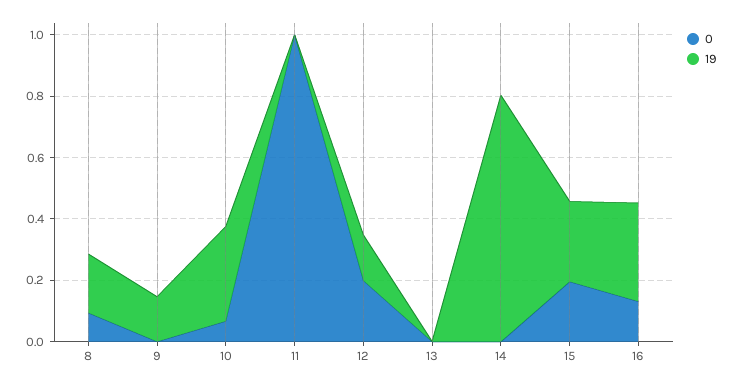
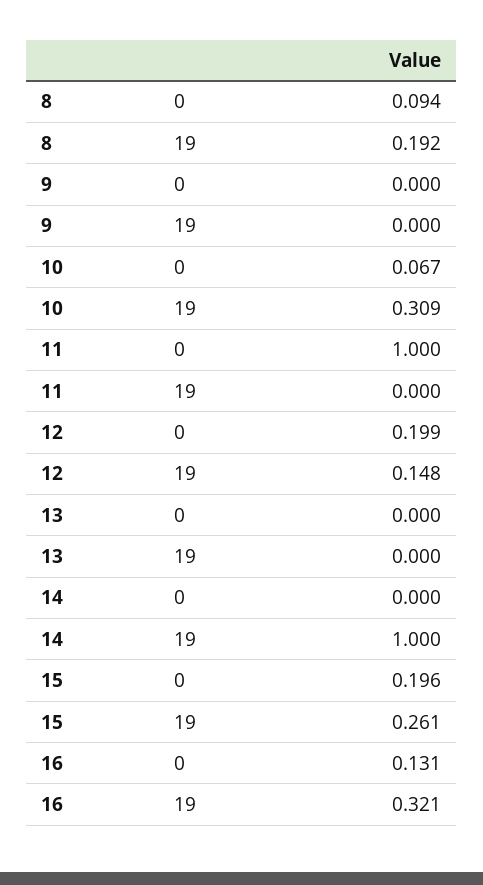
19, 9: 0.15 -> 0
19, 14: 0.8 -> 1

